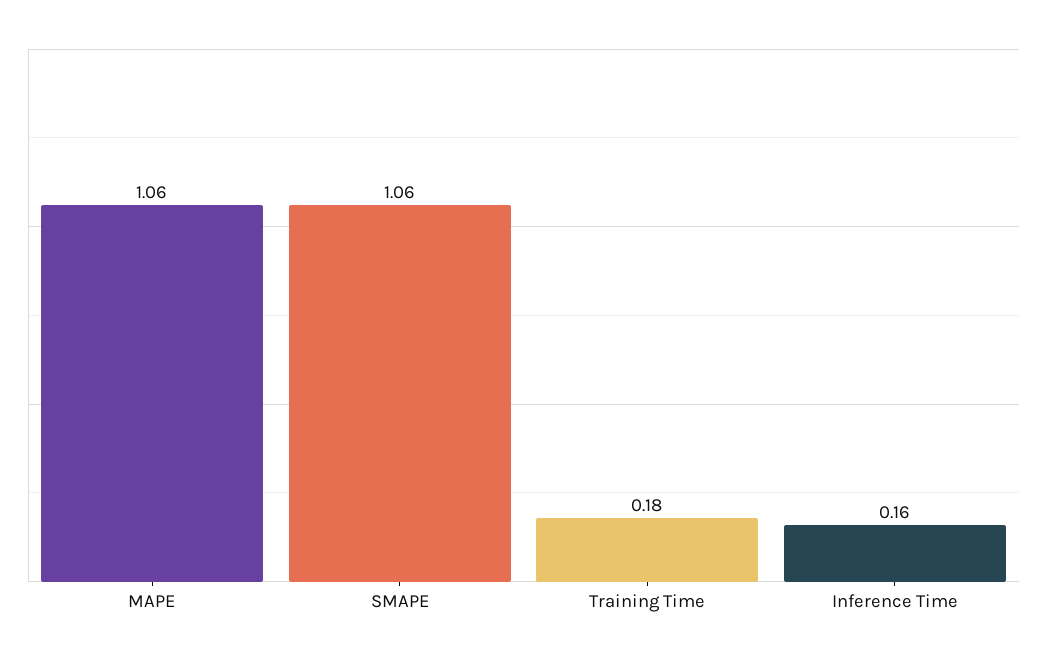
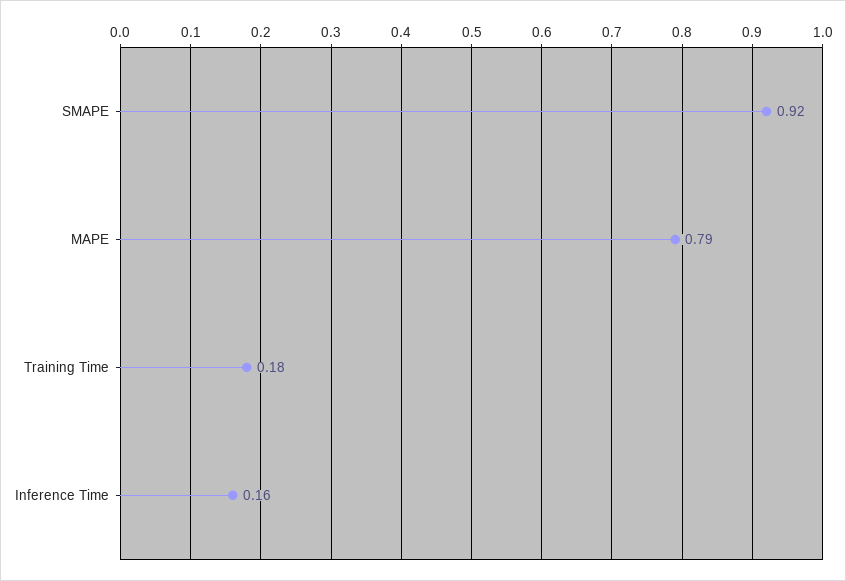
MAPE: 1.06 -> 0.79
SMAPE: 1.06 -> 0.92

